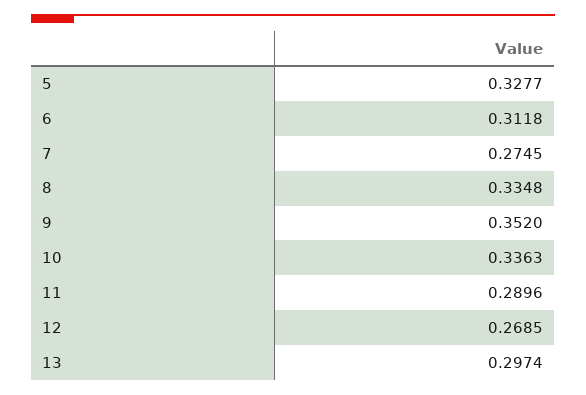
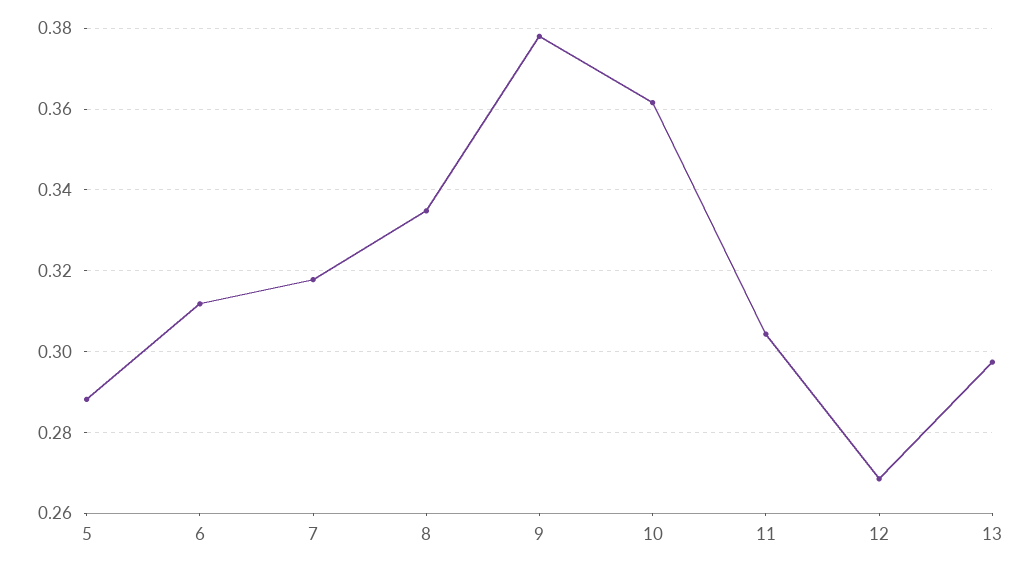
5: 0.3277 -> 0.288
7: 0.2745 -> 0.318
9: 0.352 -> 0.378
10: 0.3363 -> 0.362
11: 0.2896 -> 0.304

